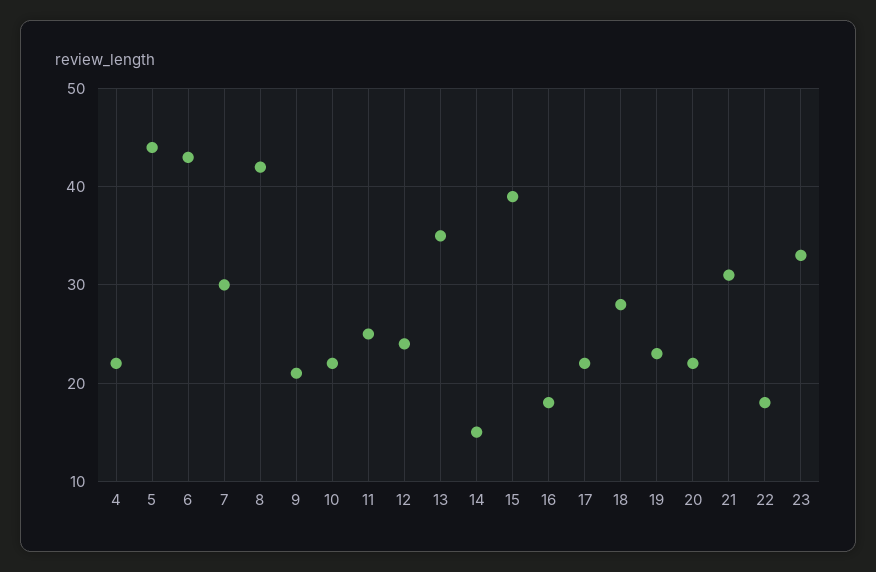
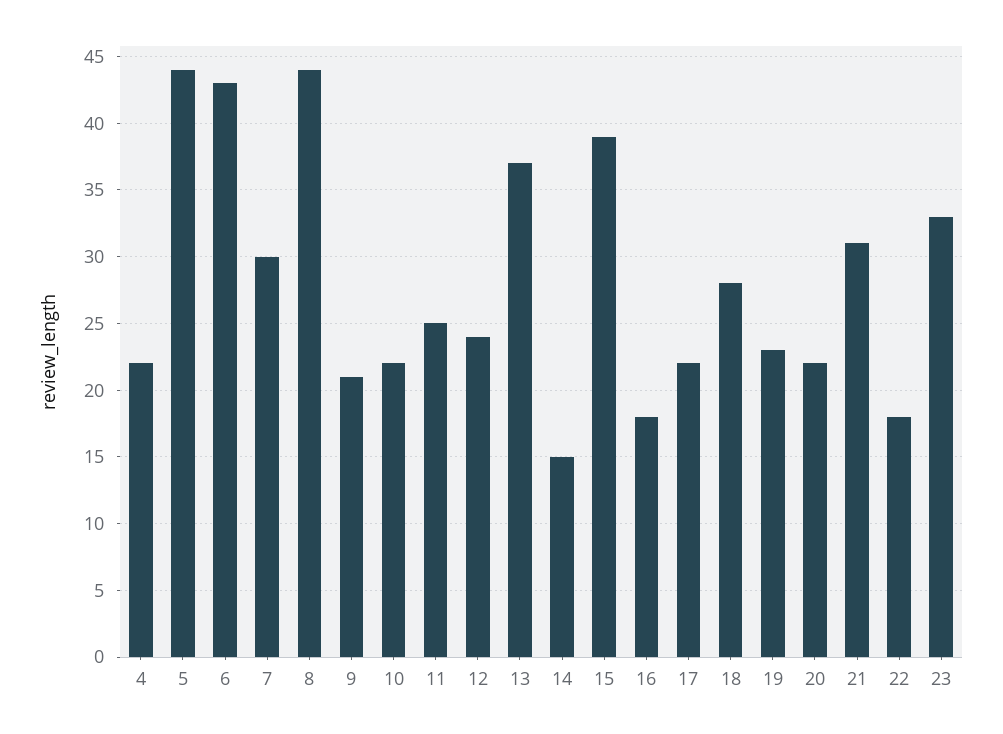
8: 42 -> 44
13: 35 -> 37

